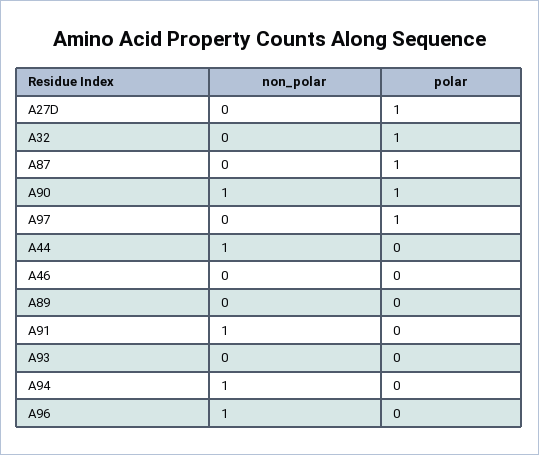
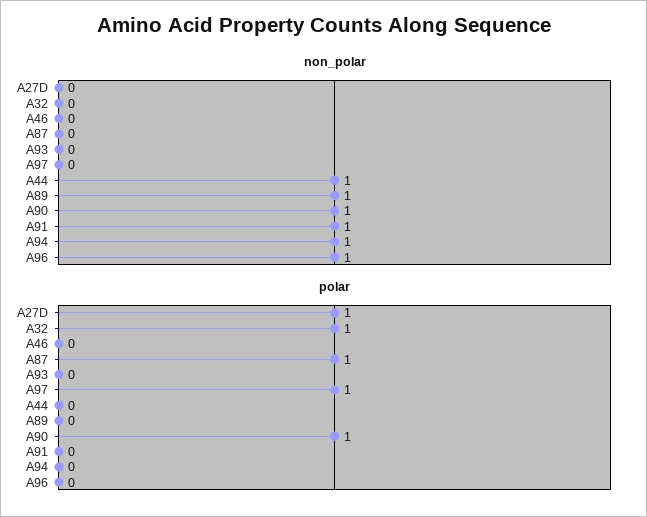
non_polar, A89: 0 -> 1

